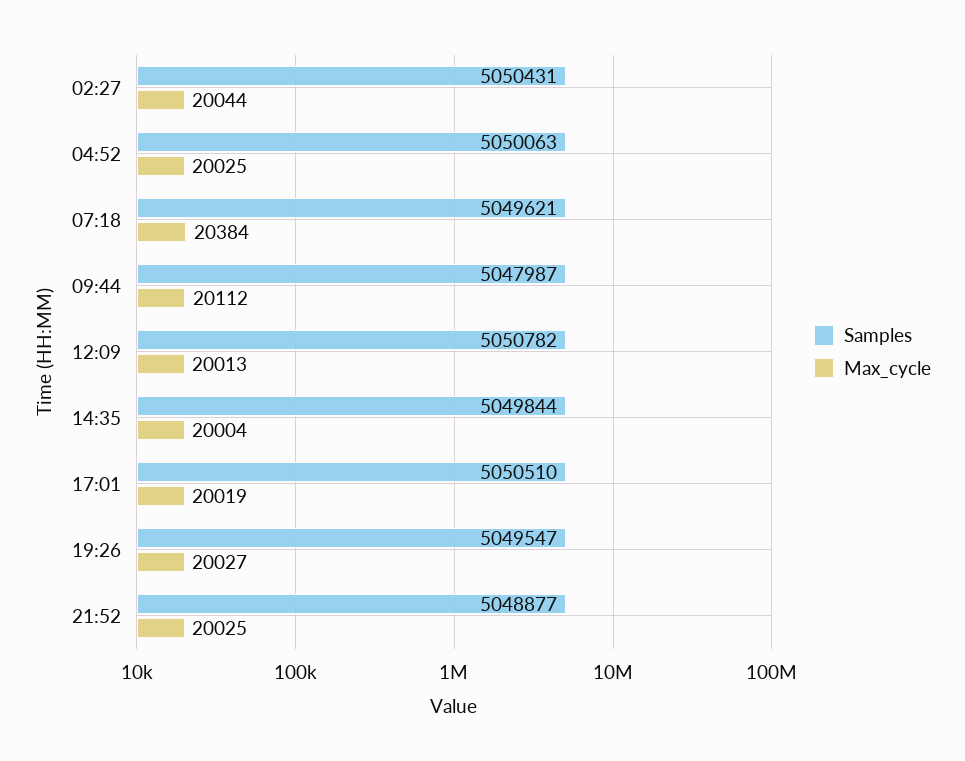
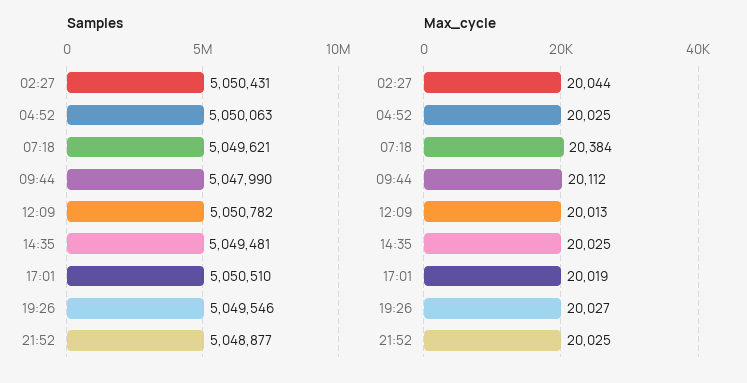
Samples, 09:44: 5047987 -> 5047990
Samples, 14:35: 5049844 -> 5049481
Max_cycle, 14:35: 20004 -> 20025
Samples, 19:26: 5049547 -> 5049546

